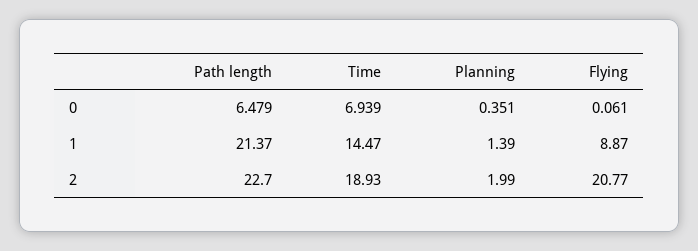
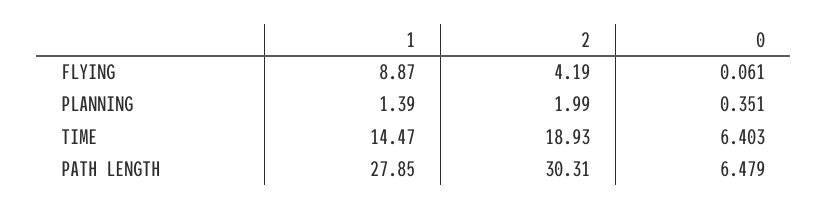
Time, 0: 6.939 -> 6.403
Path length, 1: 21.37 -> 27.85
Path length, 2: 22.7 -> 30.31
Flying, 2: 20.77 -> 4.19

